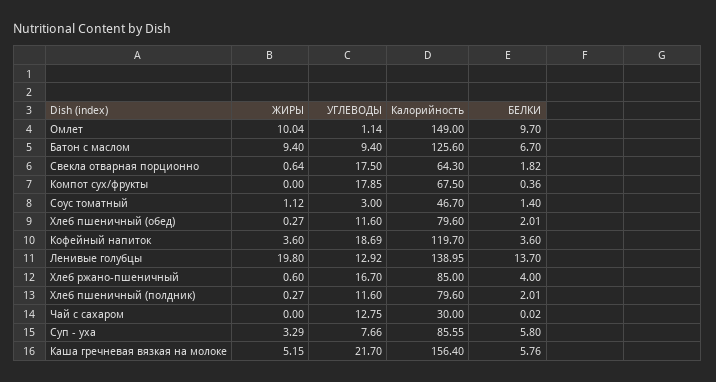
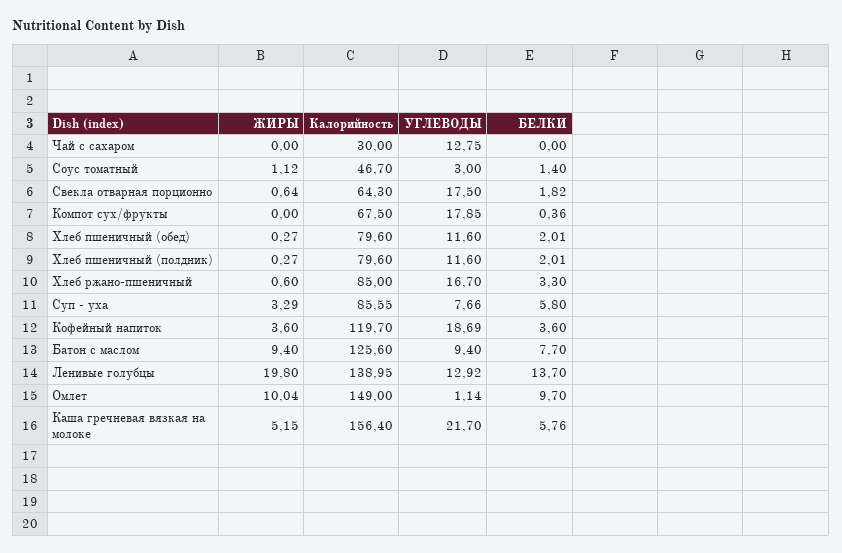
БЕЛКИ, Батон с маслом: 6.7 -> 7.7
БЕЛКИ, Хлеб ржано-пшеничный: 4 -> 3.3
БЕЛКИ, Чай с сахаром: 0.02 -> 0

